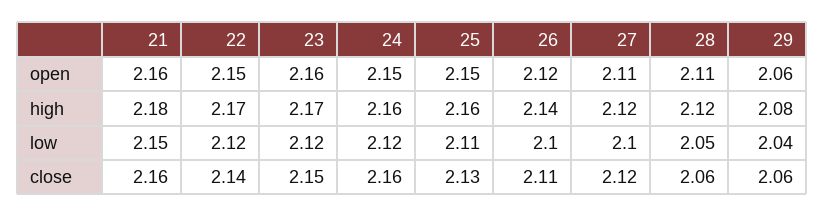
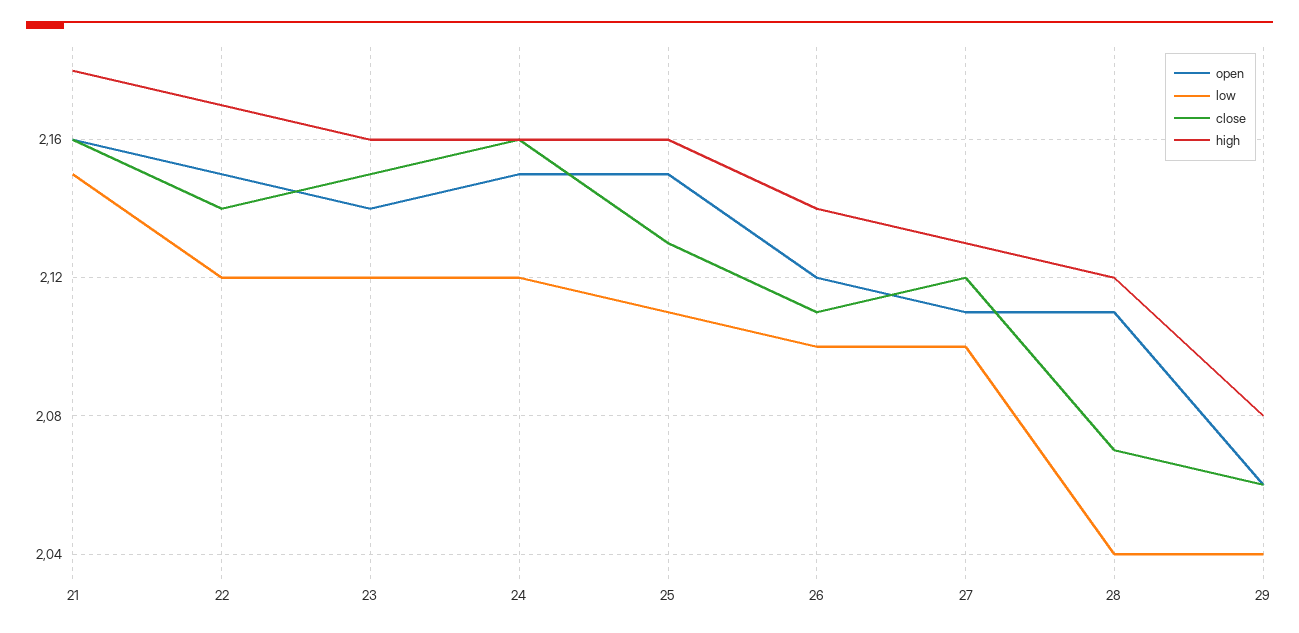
open, 23: 2.16 -> 2.14
high, 23: 2.17 -> 2.16
high, 27: 2.12 -> 2.13
low, 28: 2.05 -> 2.04
close, 28: 2.06 -> 2.07

